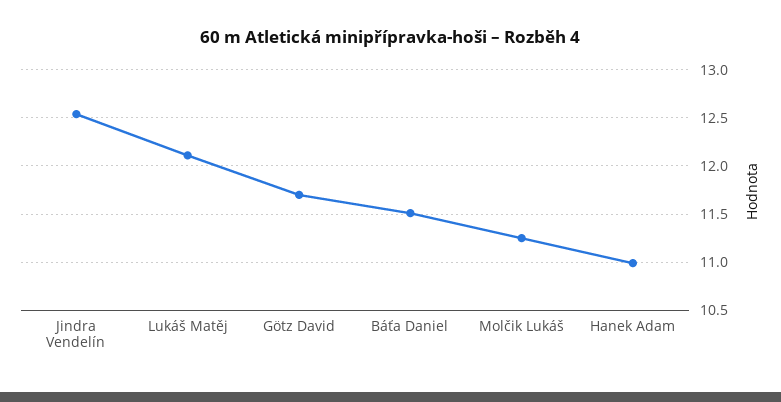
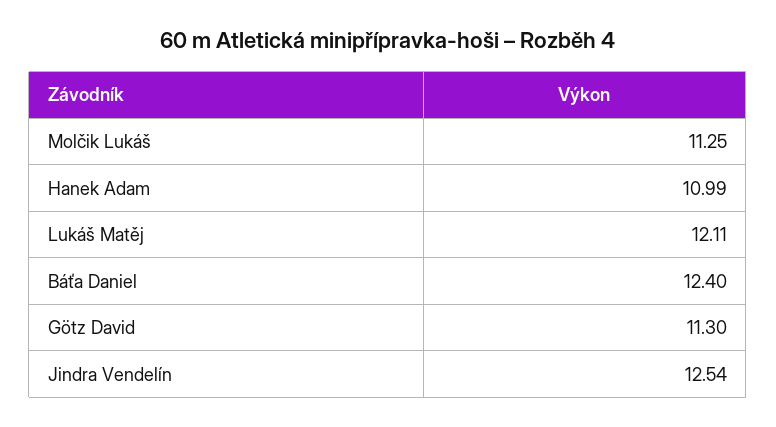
Götz David: 11.7 -> 11.3
Báťa Daniel: 11.5 -> 12.4

